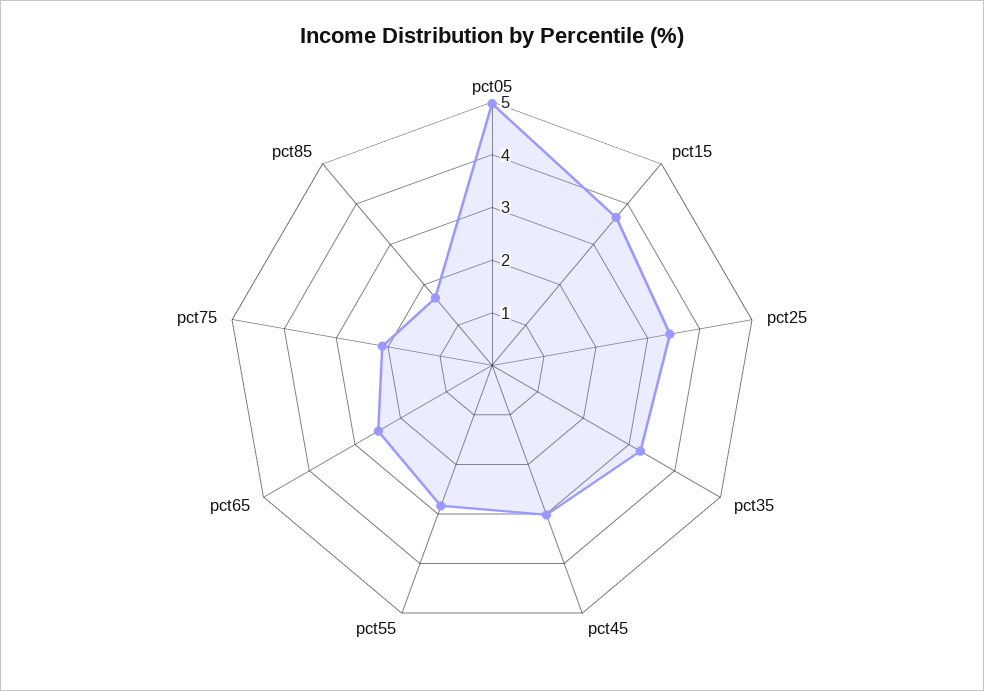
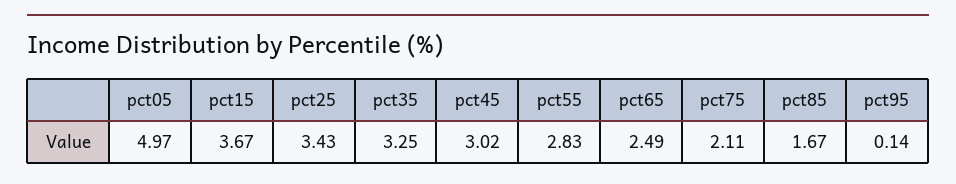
pct95: none -> 0.14

